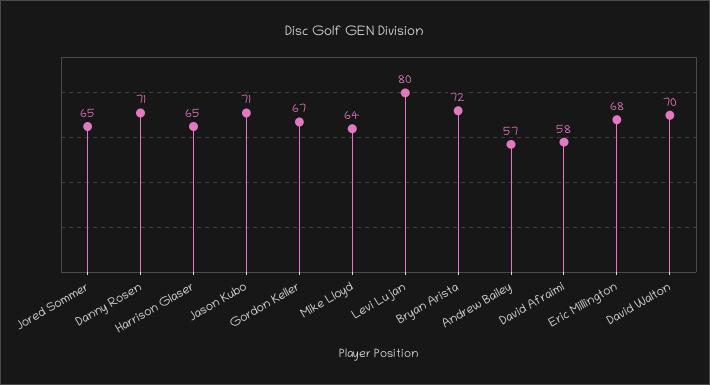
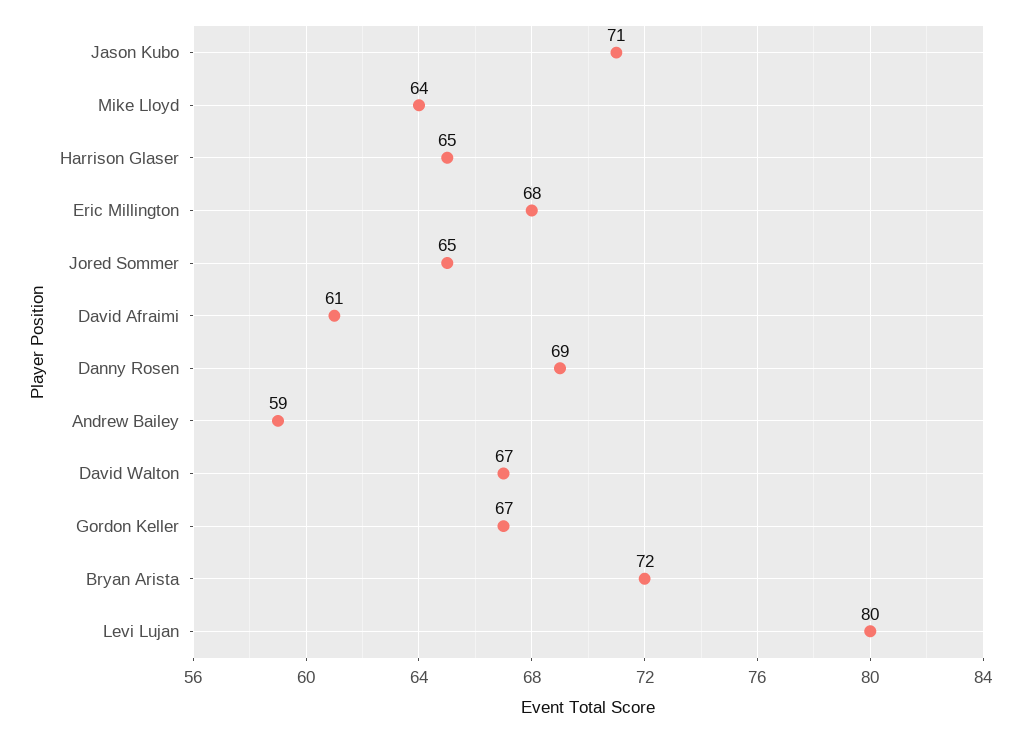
Danny Rosen: 71 -> 69
Andrew Bailey: 57 -> 59
David Afraimi: 58 -> 61
David Walton: 70 -> 67

